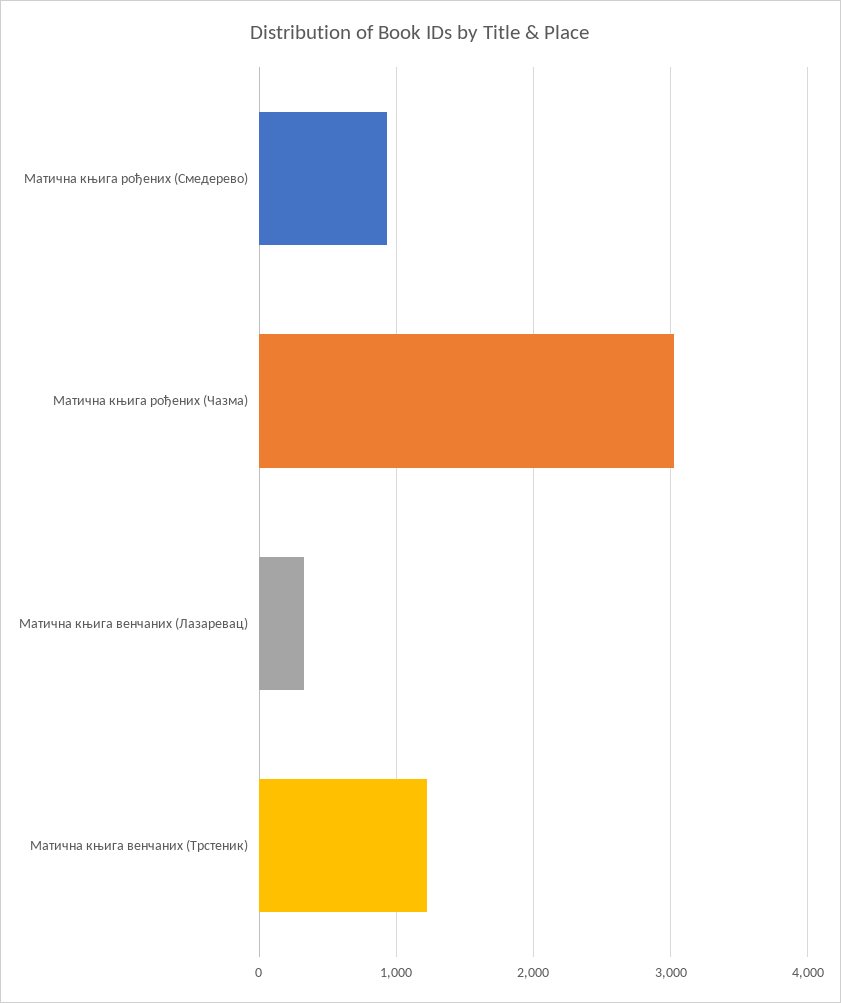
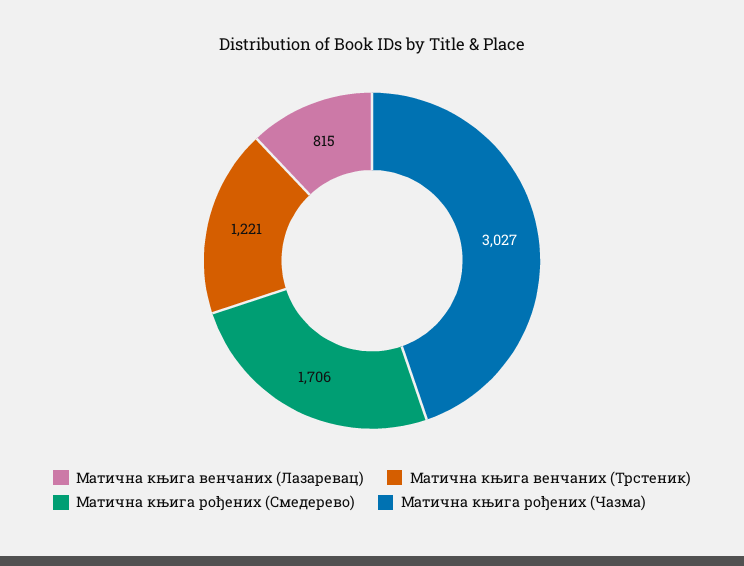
Матична књига рођених (Смедерево): 900 -> 1706
Матична књига венчаних (Лазаревац): 300 -> 815

